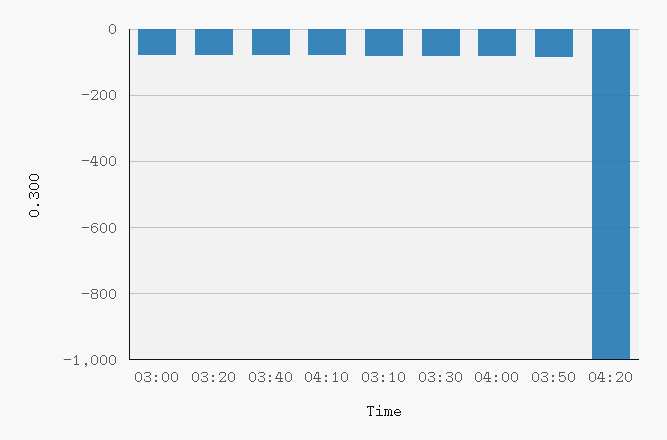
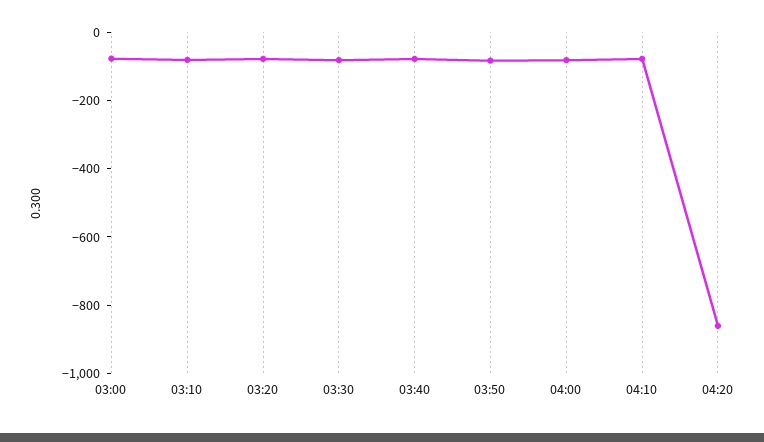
04:20: -1000 -> -850

